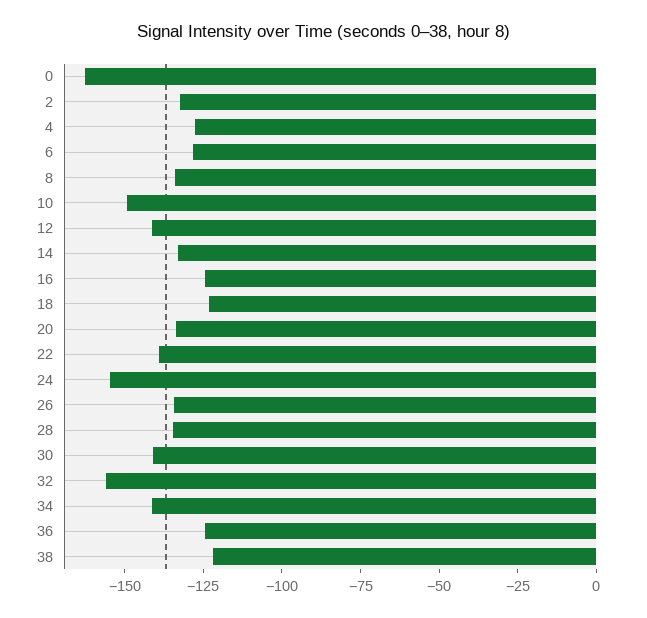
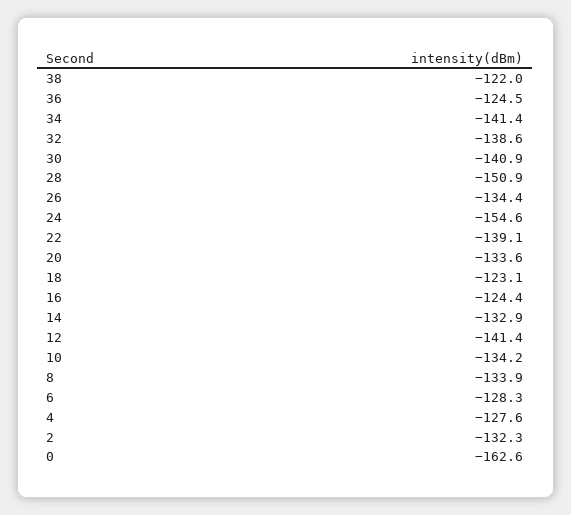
10: -150 -> -134.2
28: -135 -> -150.9
32: -155 -> -138.6

